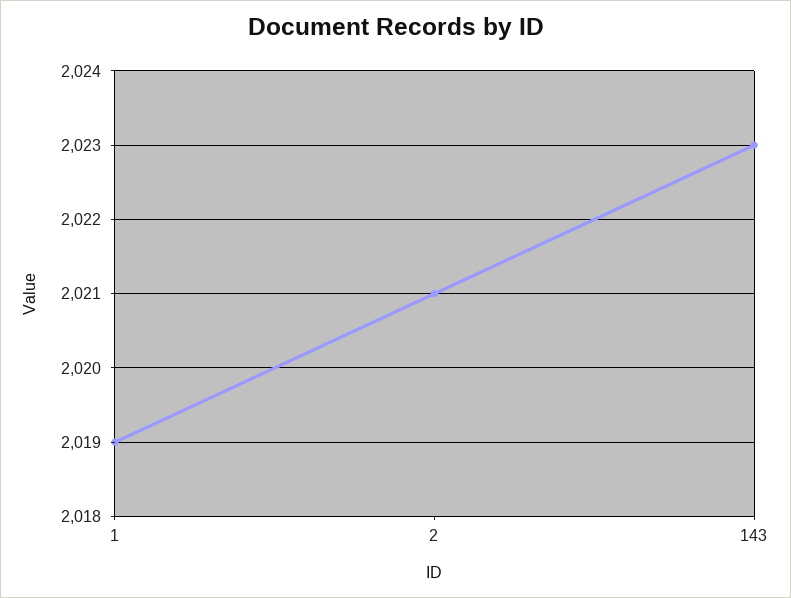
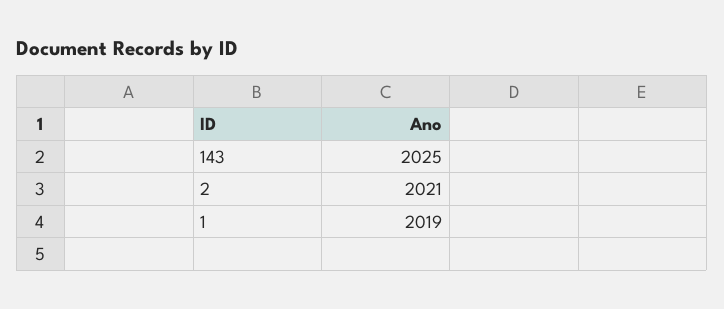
143: 2023 -> 2025

